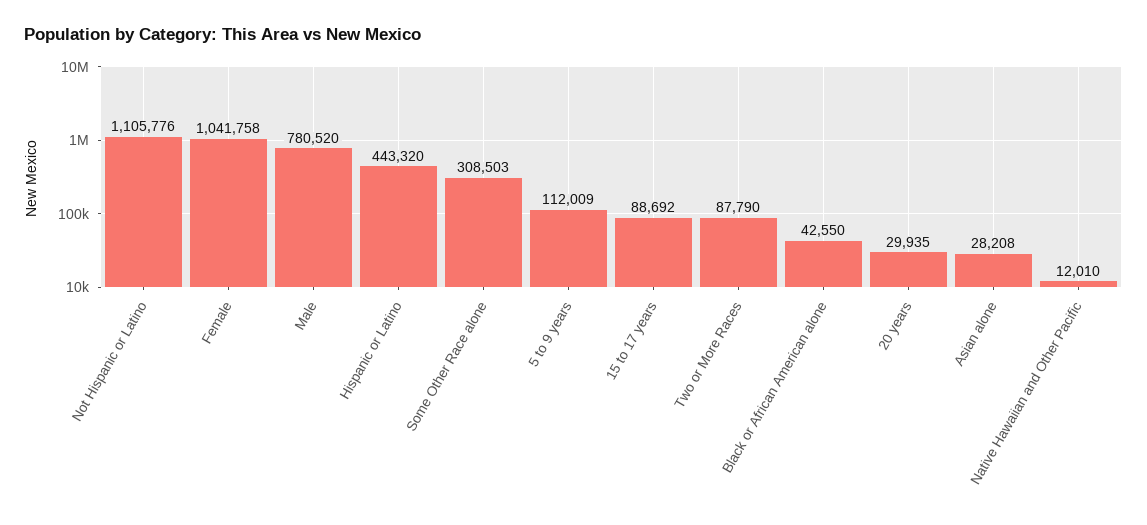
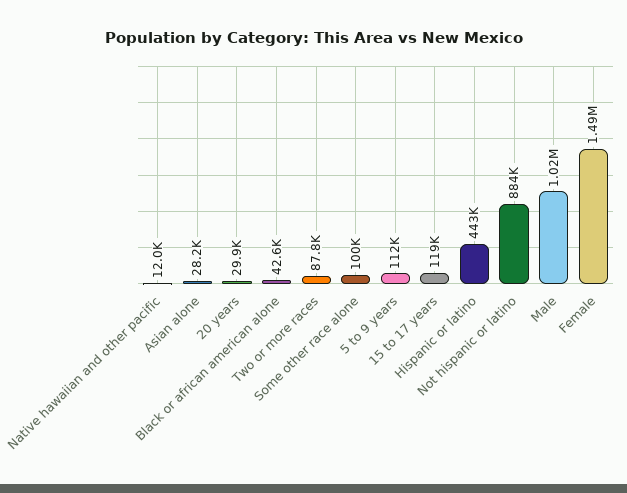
Not Hispanic or Latino: 1105776 -> 884000
Female: 1041758 -> 1490000
Male: 780520 -> 1020000
Some Other Race alone: 308503 -> 100000
15 to 17 years: 88692 -> 119000

